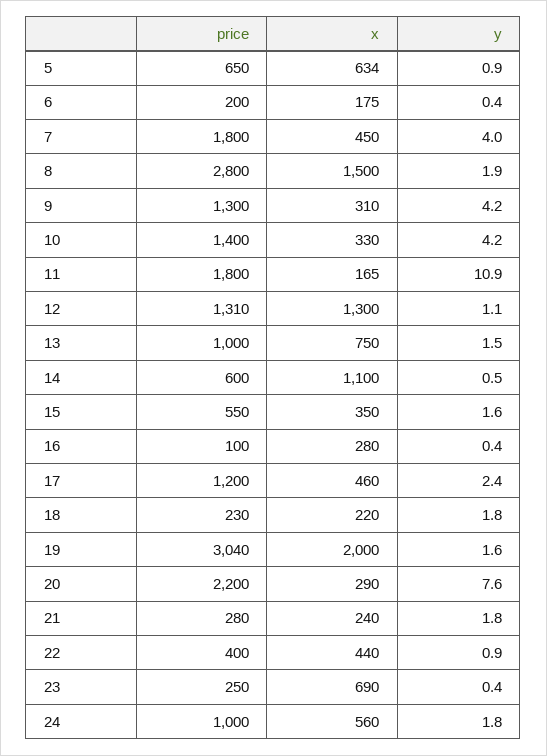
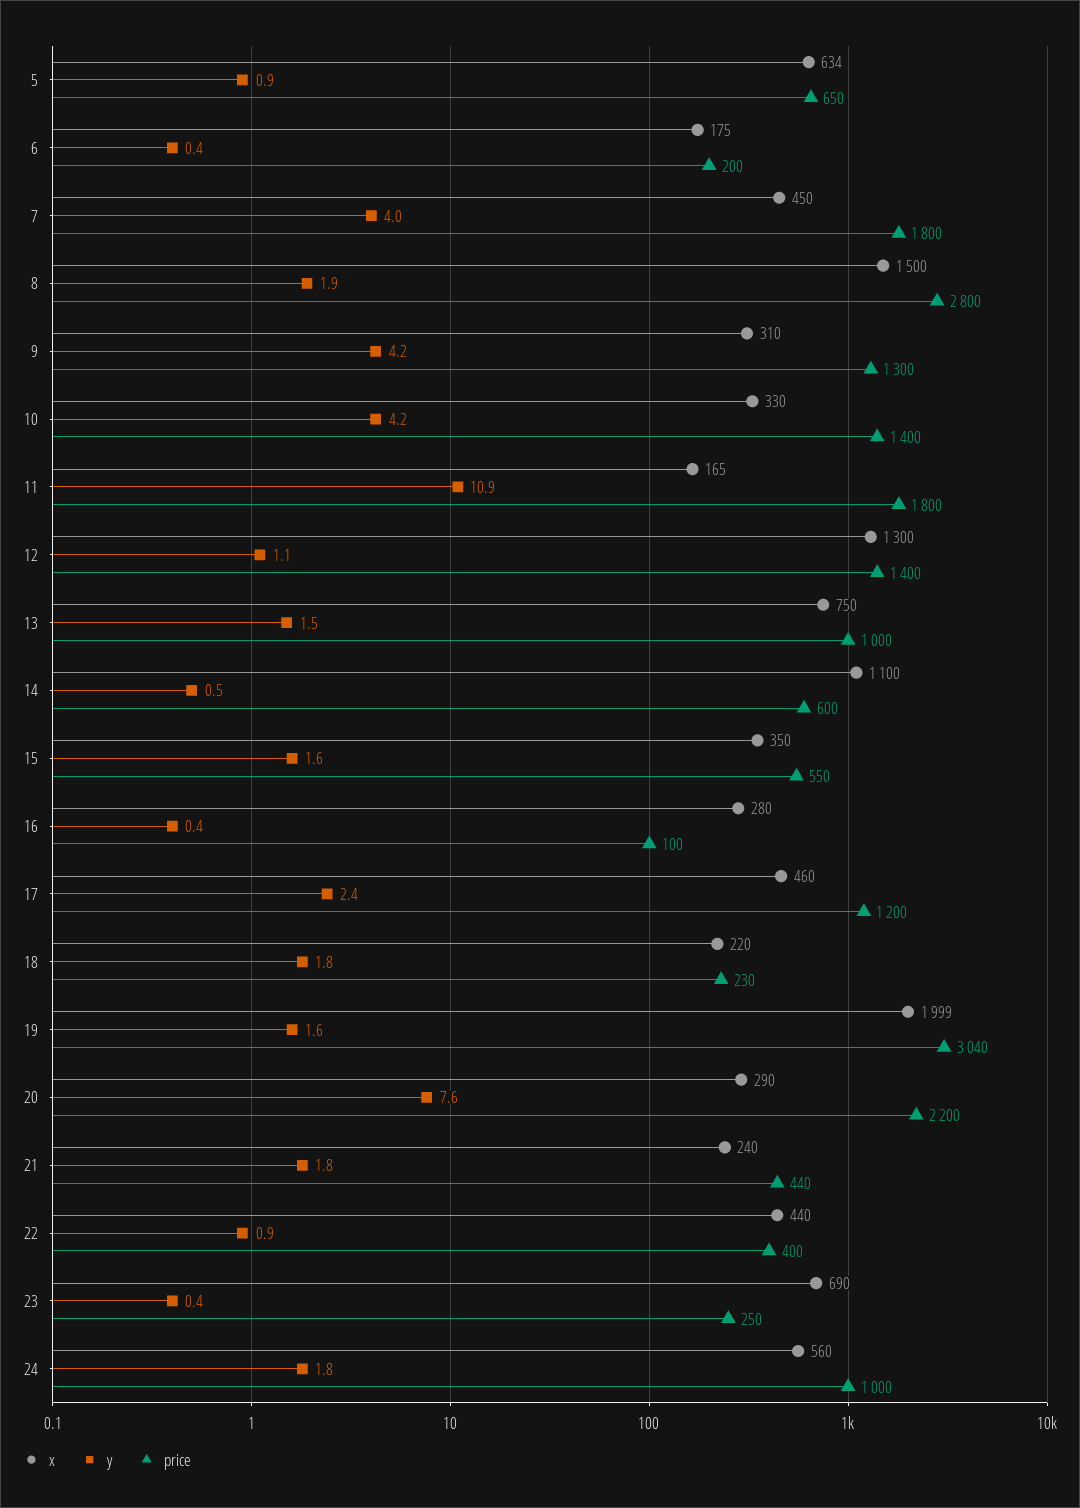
price, 12: 1310 -> 1400
x, 19: 2000 -> 1999
price, 21: 280 -> 440

